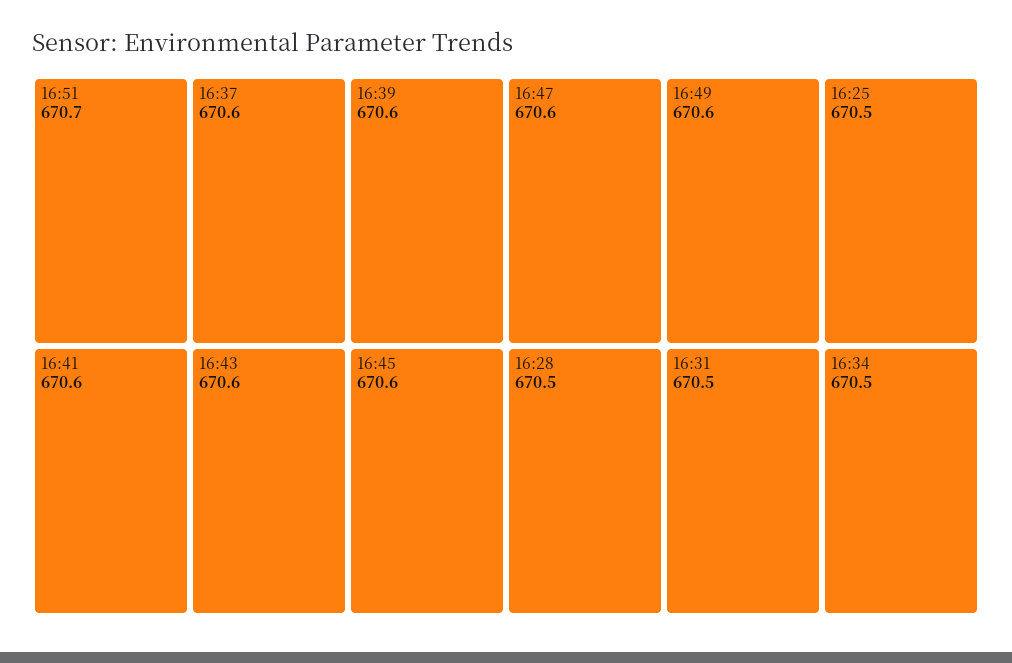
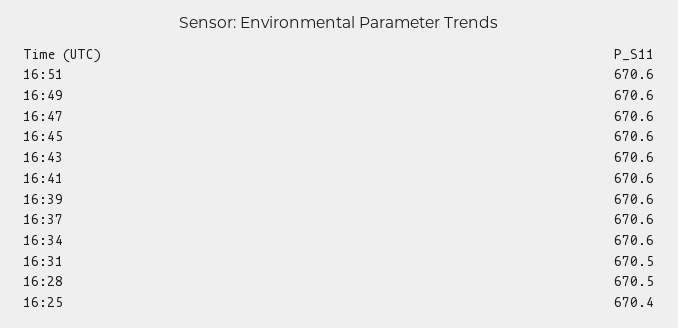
16:51: 670.7 -> 670.6
16:25: 670.5 -> 670.4
16:34: 670.5 -> 670.6

